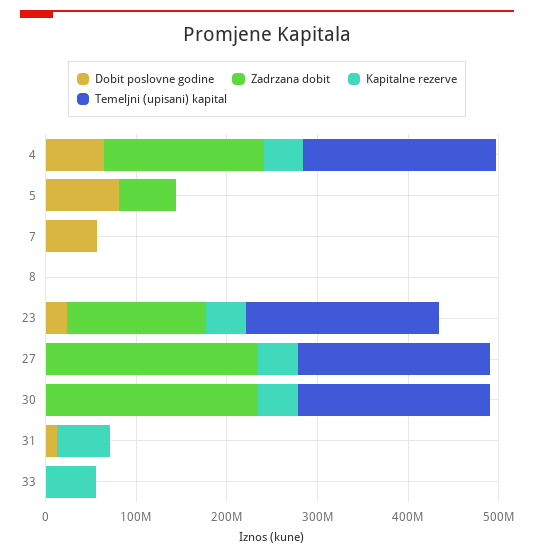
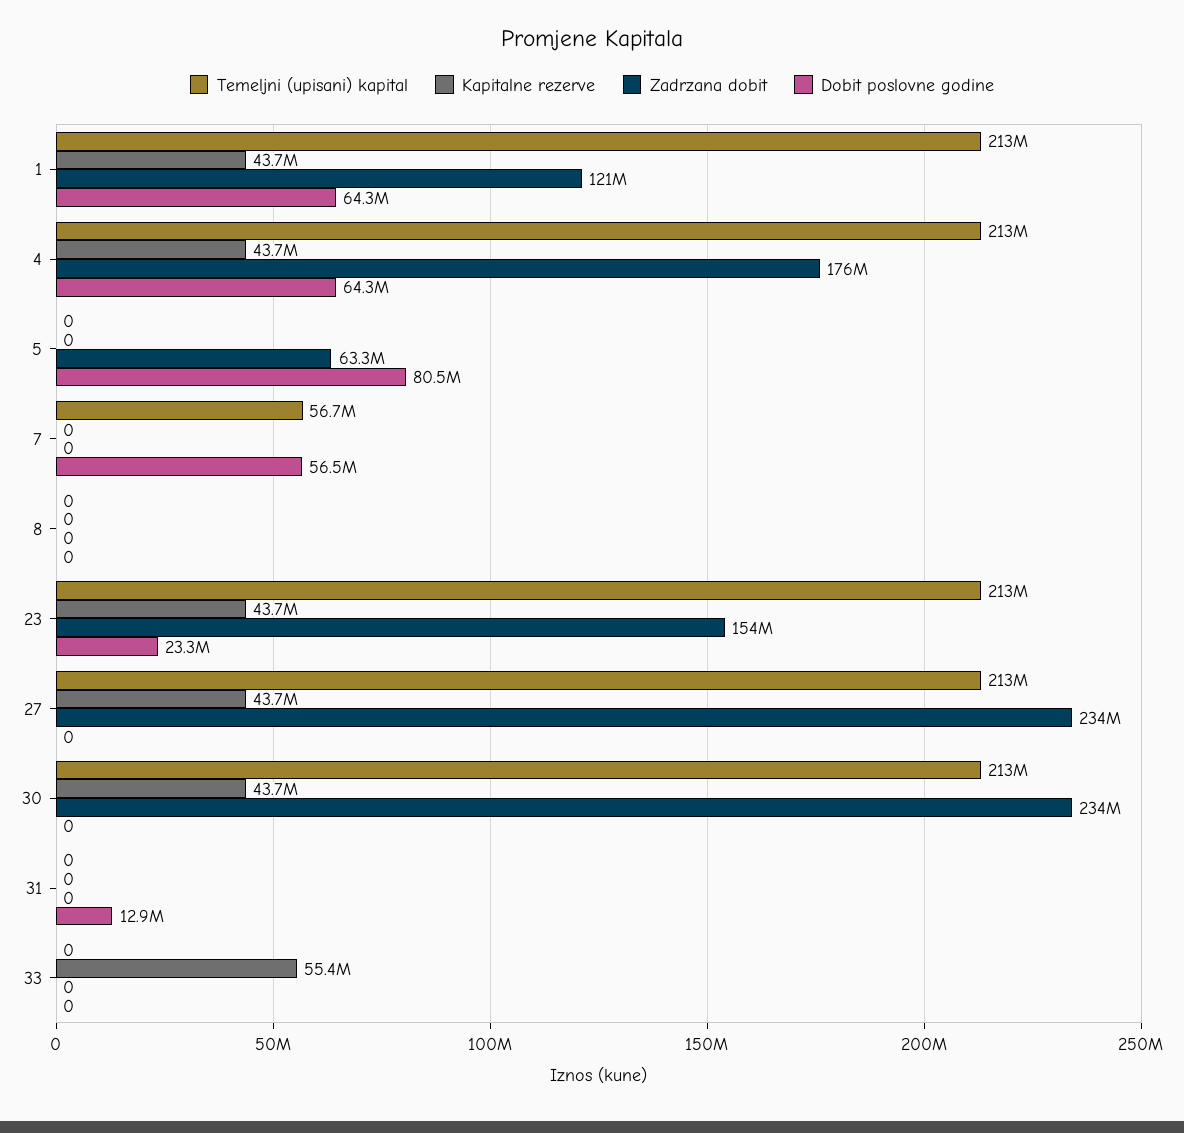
Temeljni (upisani) kapital, 7: 0 -> 56700000
Kapitalne rezerve, 31: 60000000 -> 0
Temeljni (upisani) kapital, 1: none -> 213000000
Kapitalne rezerve, 1: none -> 43700000
Zadrzana dobit, 1: none -> 121000000
Dobit poslovne godine, 1: none -> 64300000

